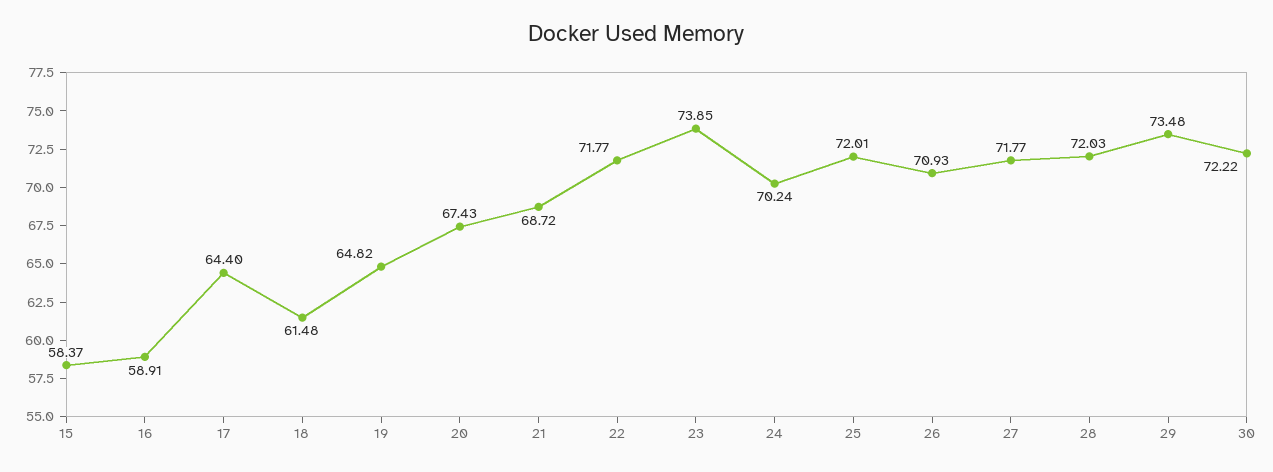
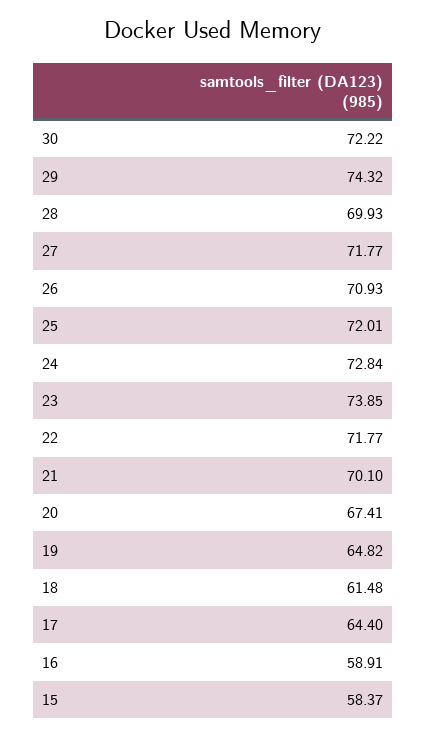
20: 67.43 -> 67.41
21: 68.72 -> 70.1
24: 70.24 -> 72.84
28: 72.03 -> 69.93
29: 73.48 -> 74.32

